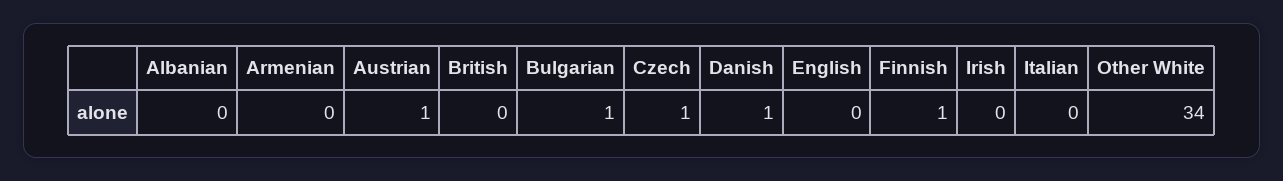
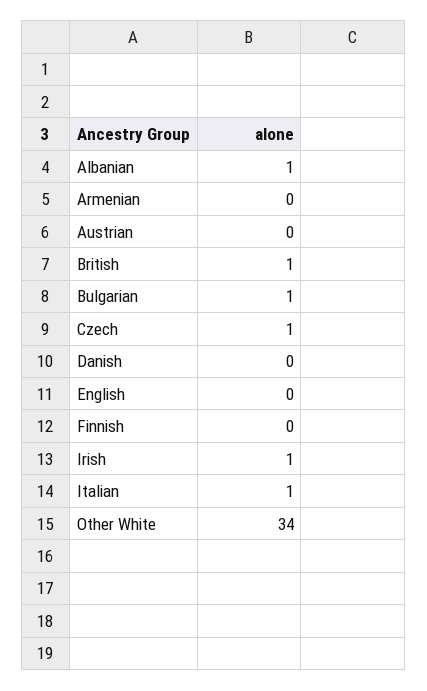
Albanian: 0 -> 1
Austrian: 1 -> 0
British: 0 -> 1
Danish: 1 -> 0
Finnish: 1 -> 0
Irish: 0 -> 1
Italian: 0 -> 1

